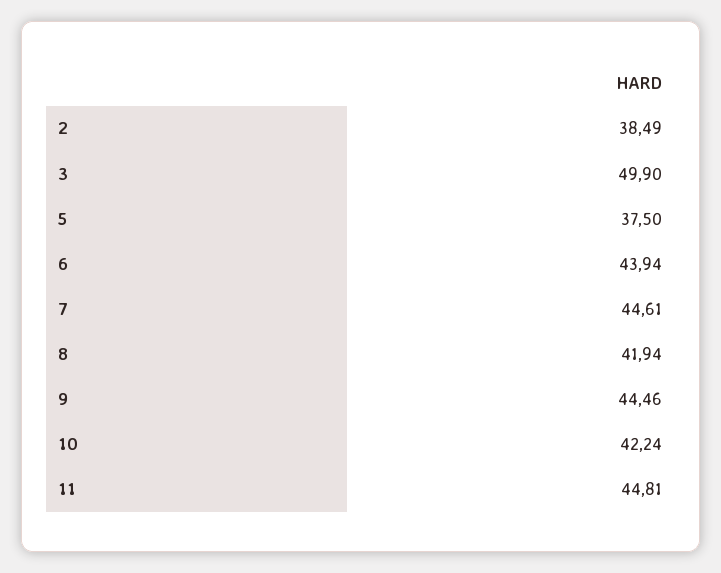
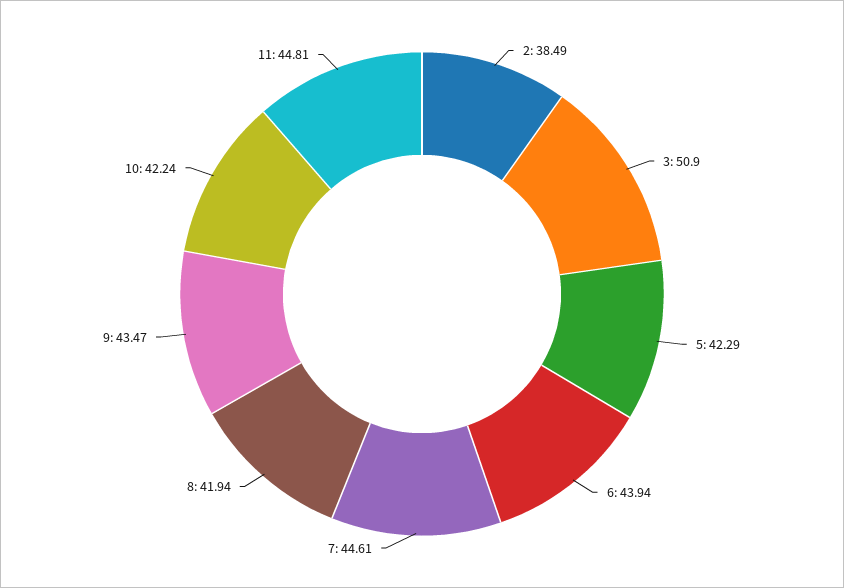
3: 49.9 -> 50.9
5: 37.5 -> 42.29
9: 44.46 -> 43.47

